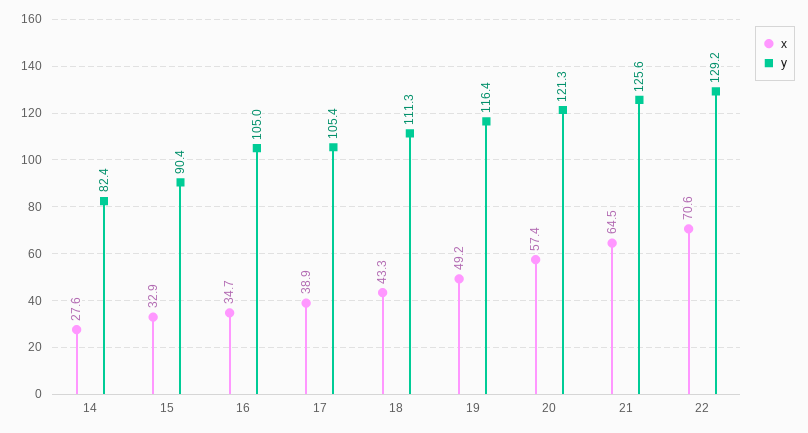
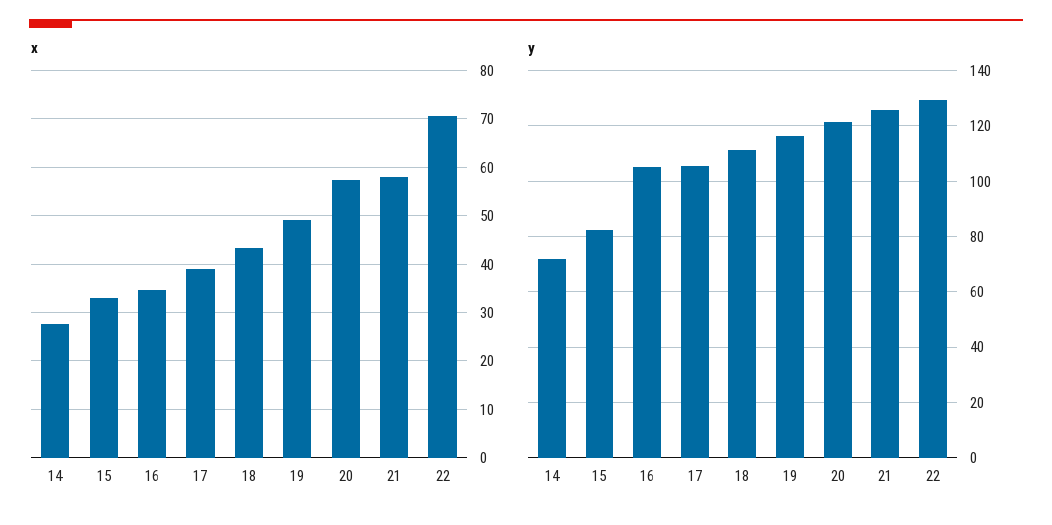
y, 14: 82.4 -> 72.5
y, 15: 90.4 -> 82.5
x, 21: 64.5 -> 58

